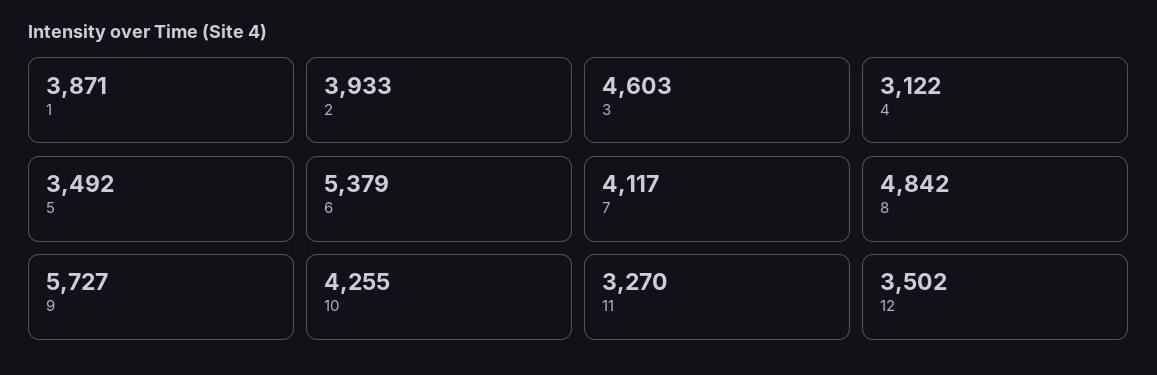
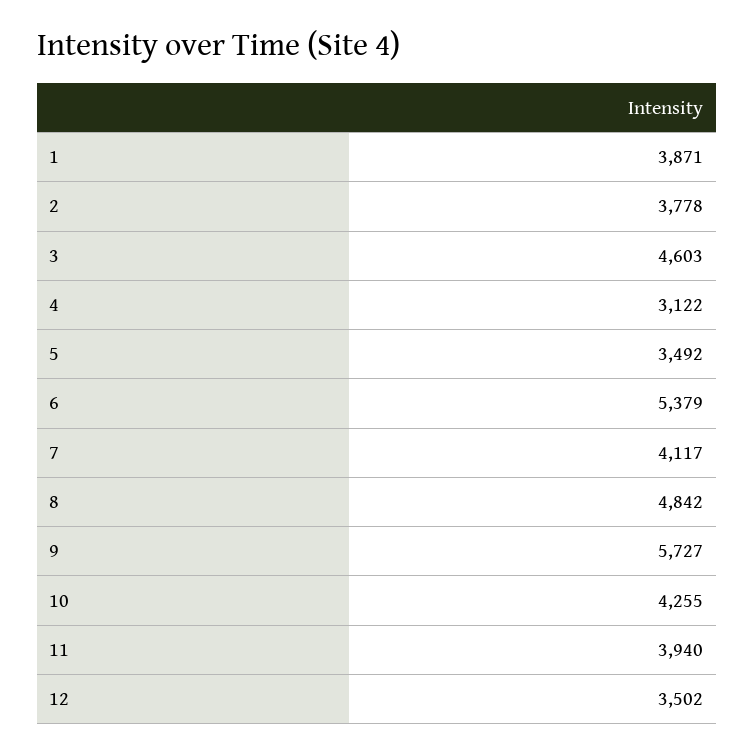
2: 3933 -> 3778
11: 3270 -> 3940

